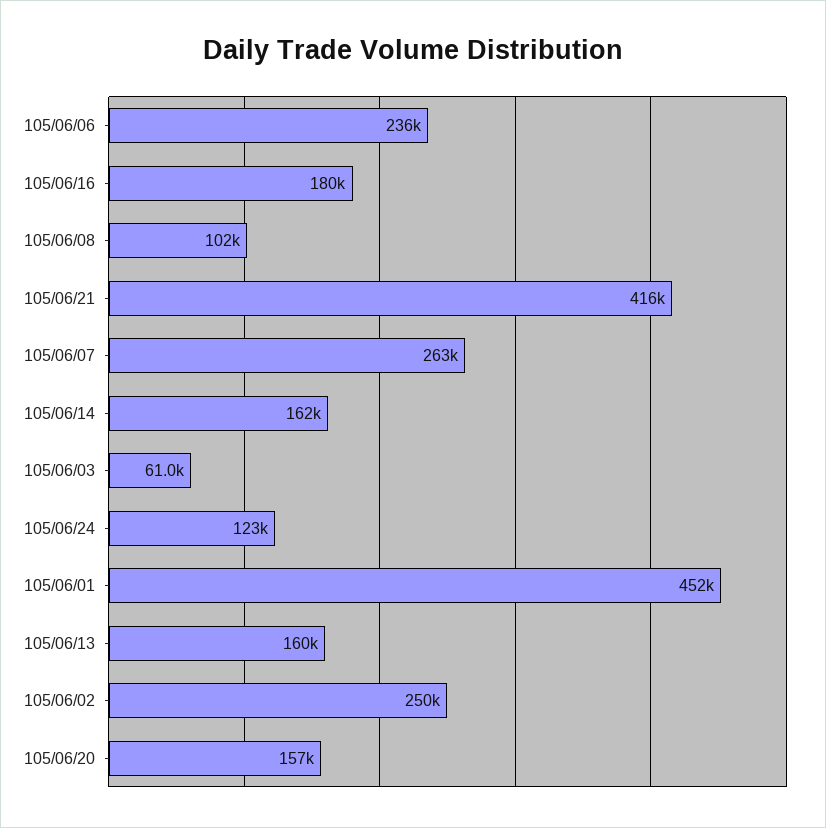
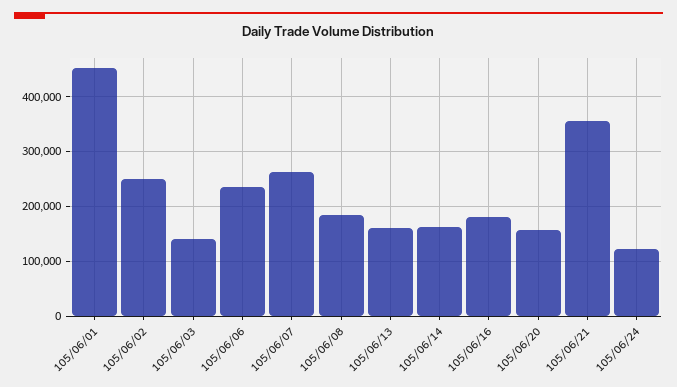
105/06/08: 102000 -> 180000
105/06/21: 416000 -> 360000
105/06/03: 61000 -> 140000

